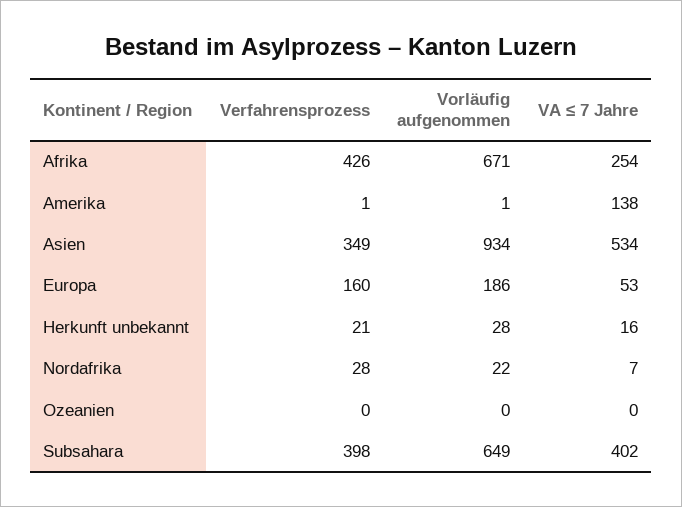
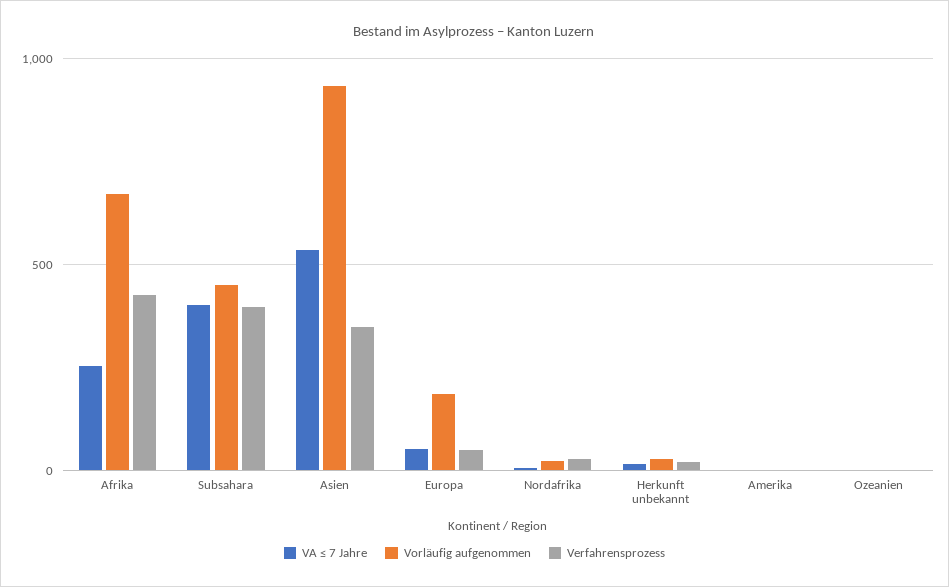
VA ≤ 7 Jahre, Amerika: 138 -> 0
Verfahrensprozess, Europa: 160 -> 50
Vorläufig aufgenommen, Subsahara: 649 -> 450

